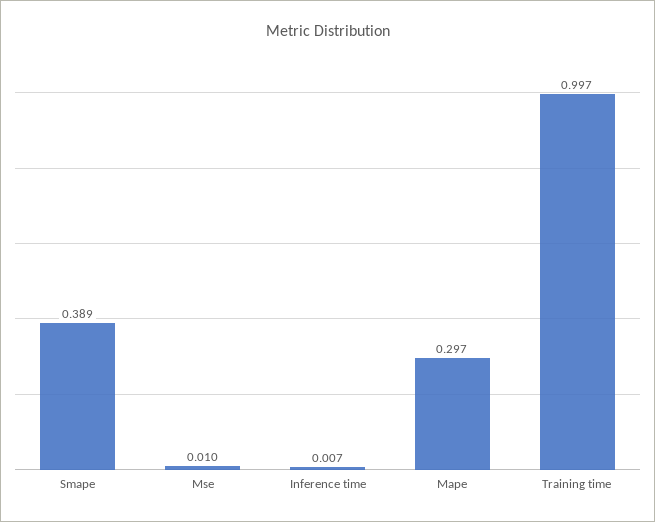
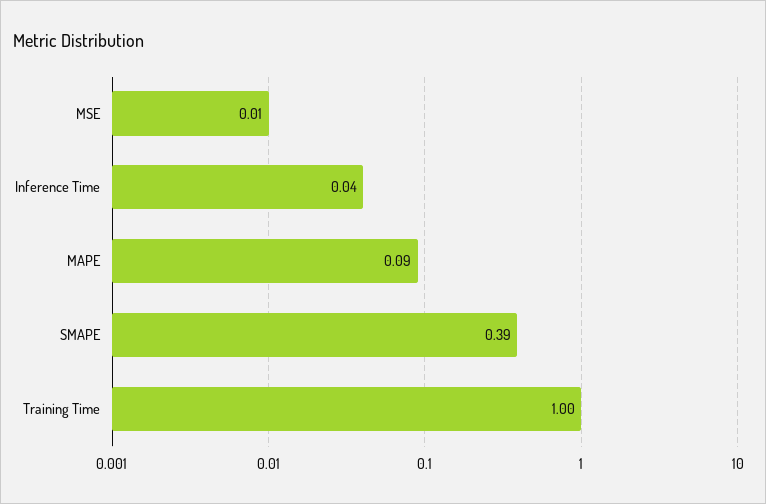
Inference time: 0.007 -> 0.04
Mape: 0.297 -> 0.09

